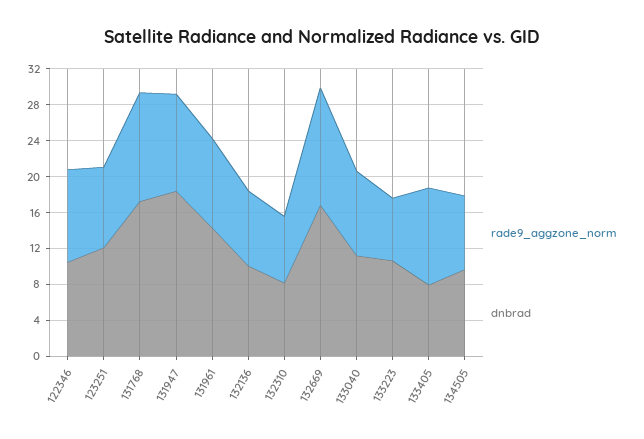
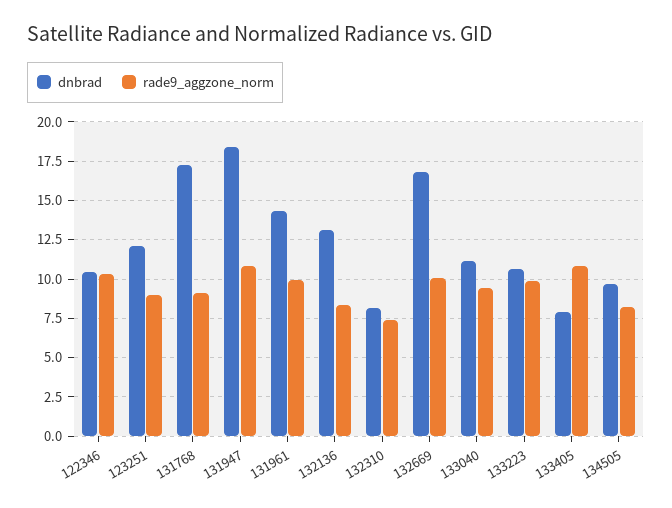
rade9_aggzone_norm, 131768: 12 -> 9
dnbrad, 132136: 10 -> 13
rade9_aggzone_norm, 132669: 13 -> 10
rade9_aggzone_norm, 133223: 7 -> 10

